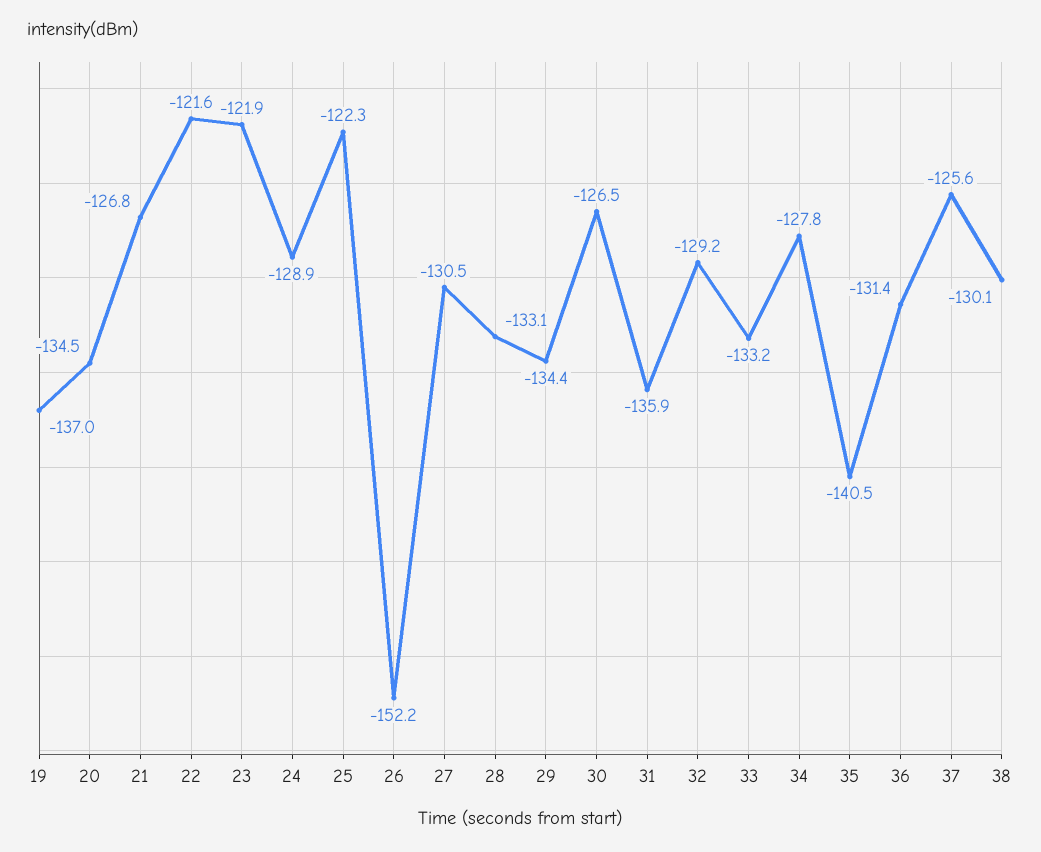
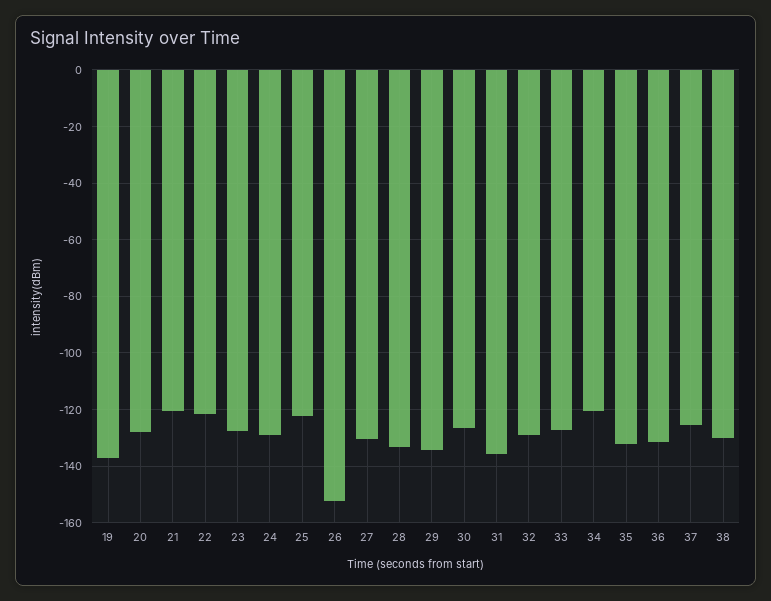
20: -134.5 -> -127.5
21: -126.8 -> -120
23: -121.9 -> -127.5
33: -133.2 -> -127.5
34: -127.8 -> -120
35: -140.5 -> -132.5

